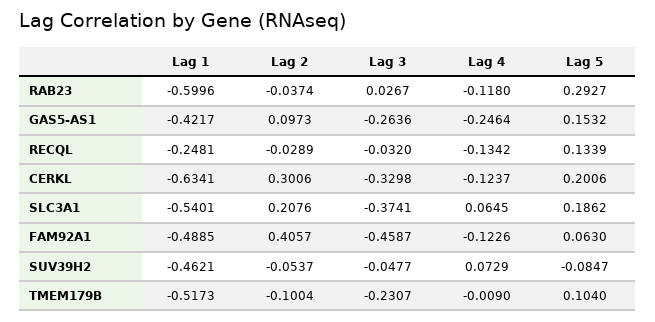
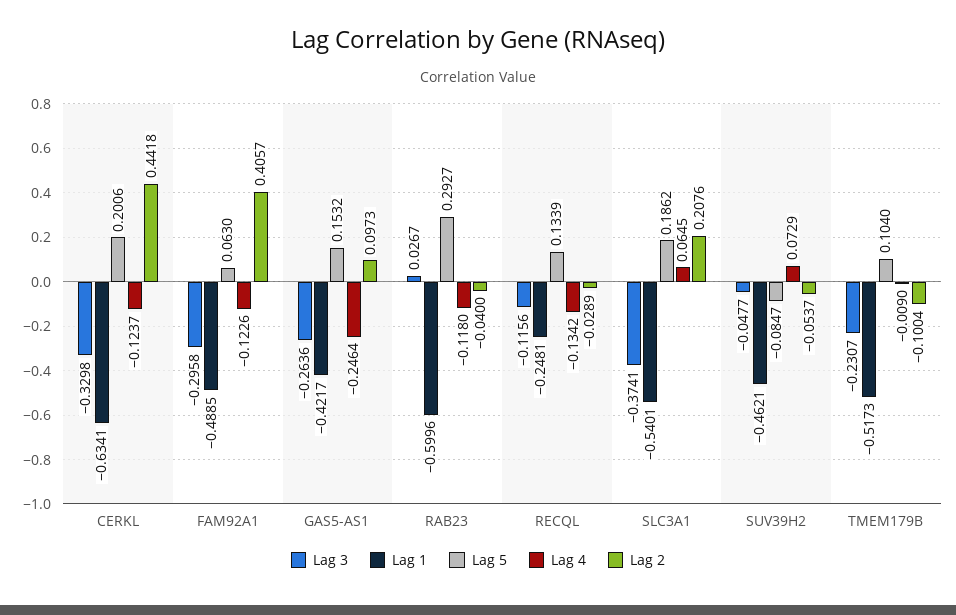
Lag 2, RAB23: -0.0374 -> -0.04
Lag 3, RECQL: -0.032 -> -0.1156
Lag 2, CERKL: 0.3006 -> 0.4418
Lag 3, FAM92A1: -0.4587 -> -0.2958

